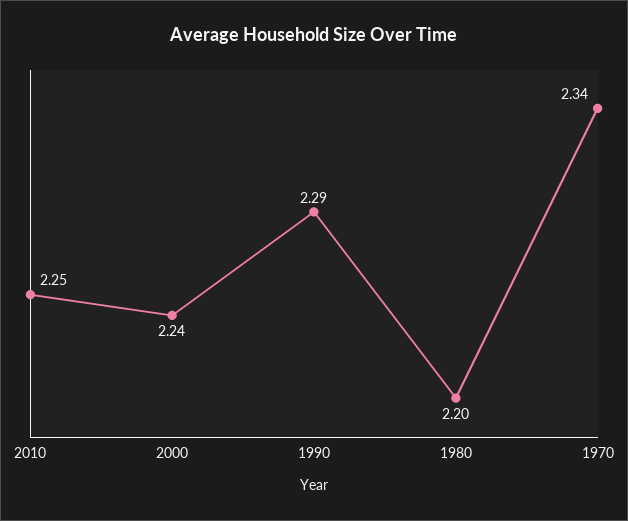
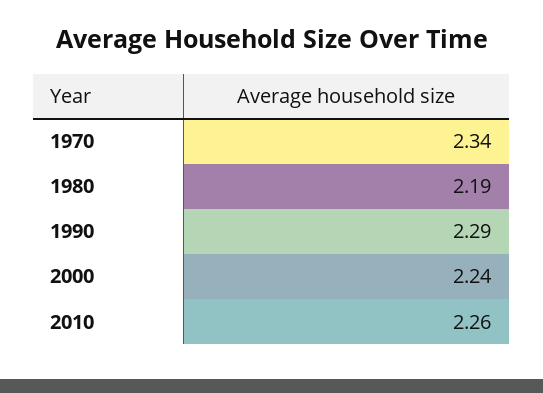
2010: 2.25 -> 2.26
1980: 2.2 -> 2.19

